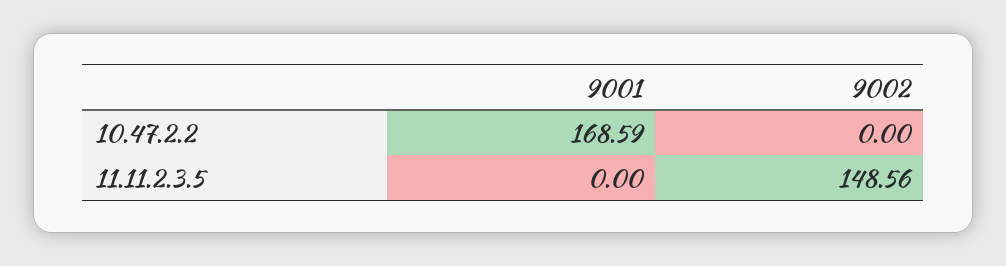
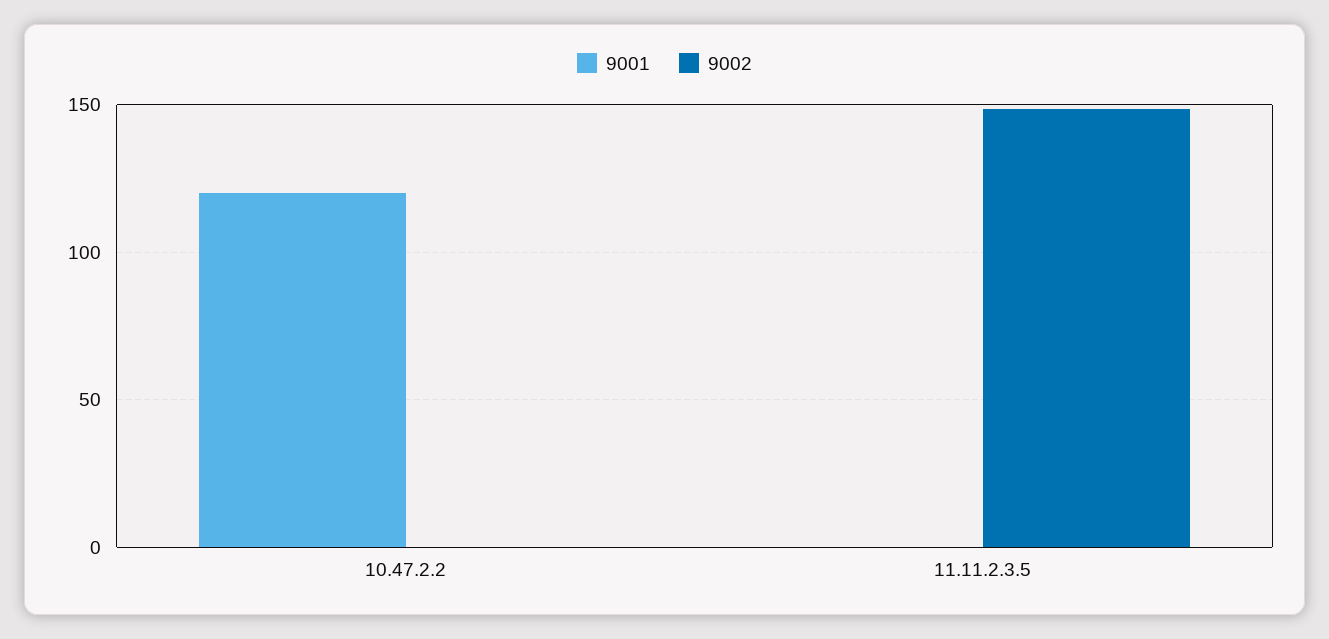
9001, 10.47.2.2: 168.59 -> 120

